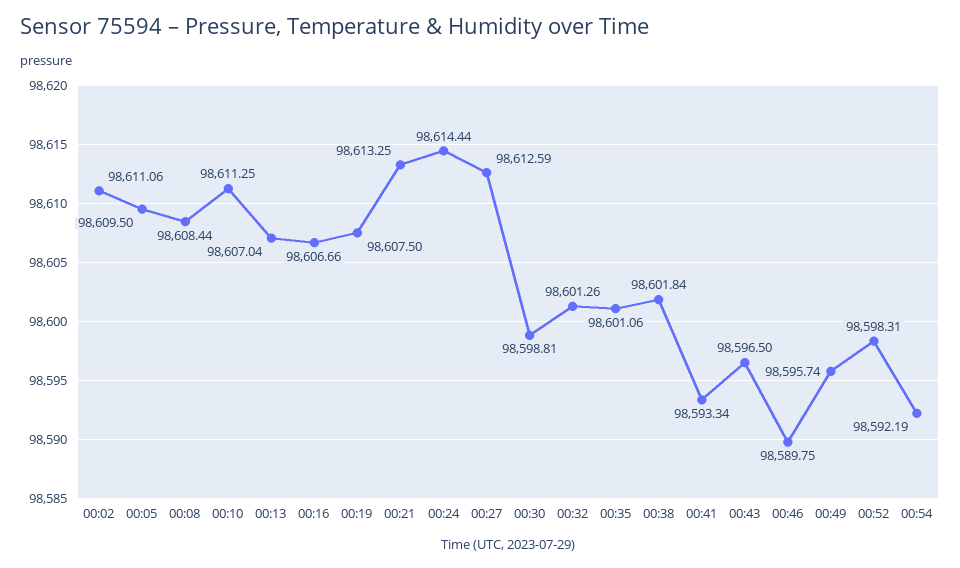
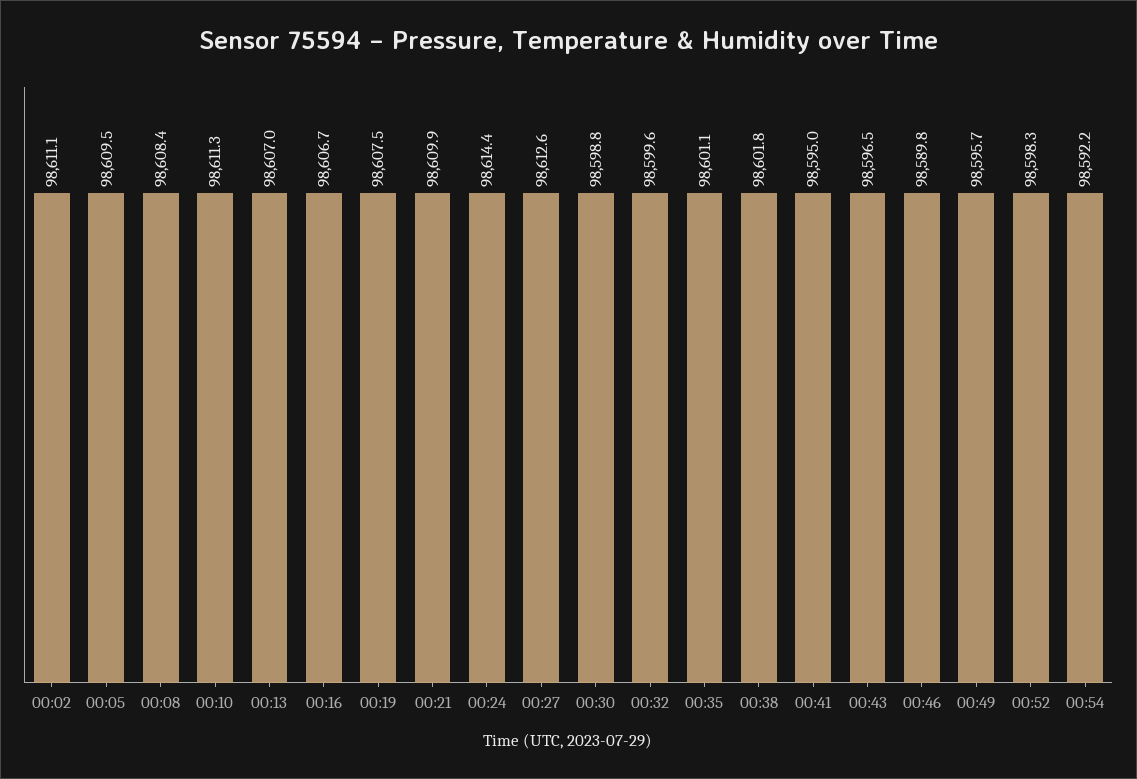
00:21: 98613.25 -> 98609.9
00:32: 98601.26 -> 98599.6
00:41: 98593.34 -> 98595

